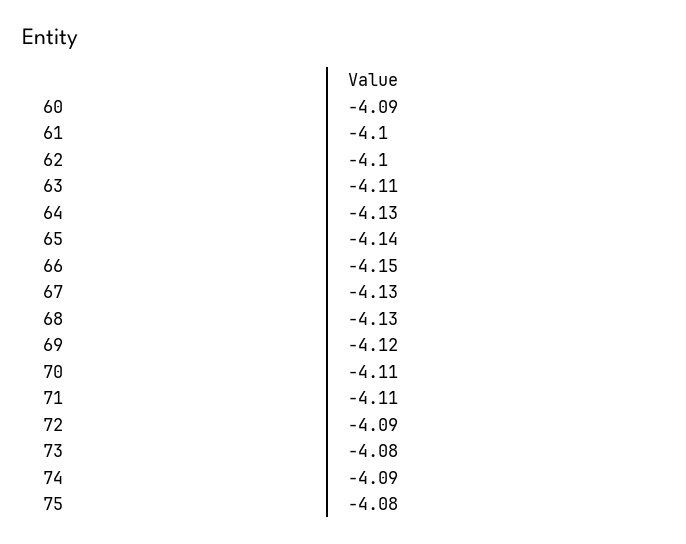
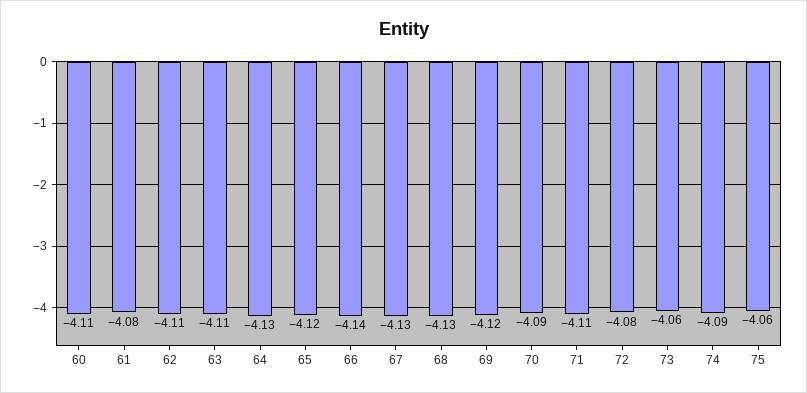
60: -4.09 -> -4.11
61: -4.1 -> -4.08
62: -4.1 -> -4.11
65: -4.14 -> -4.12
66: -4.15 -> -4.14
70: -4.11 -> -4.09
72: -4.09 -> -4.08
73: -4.08 -> -4.06
75: -4.08 -> -4.06

